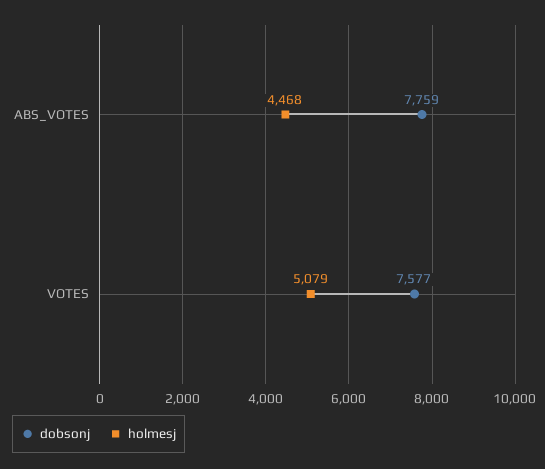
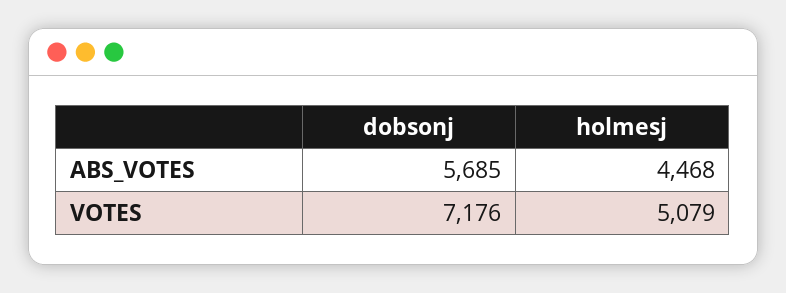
dobsonj, ABS_VOTES: 7759 -> 5685
dobsonj, VOTES: 7577 -> 7176

